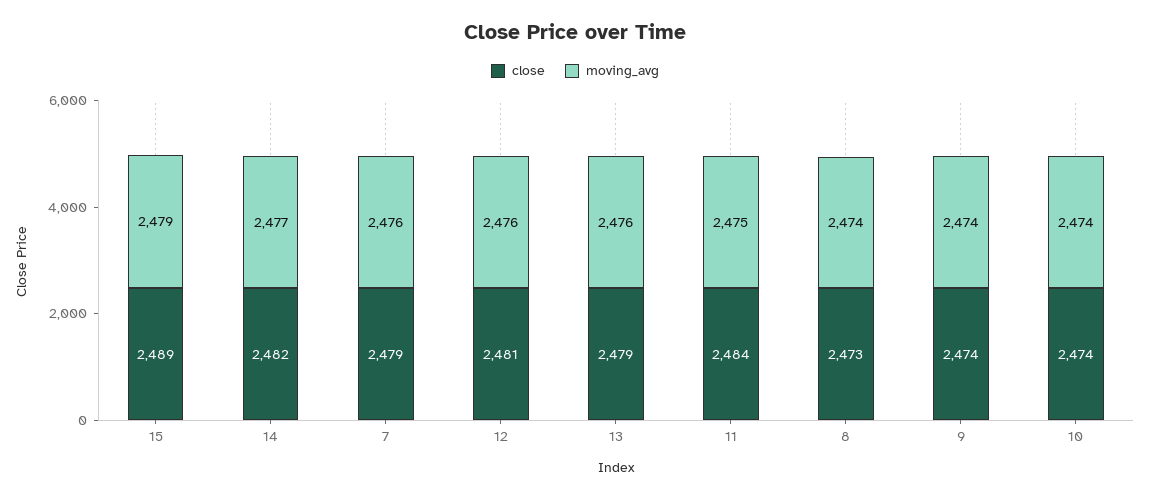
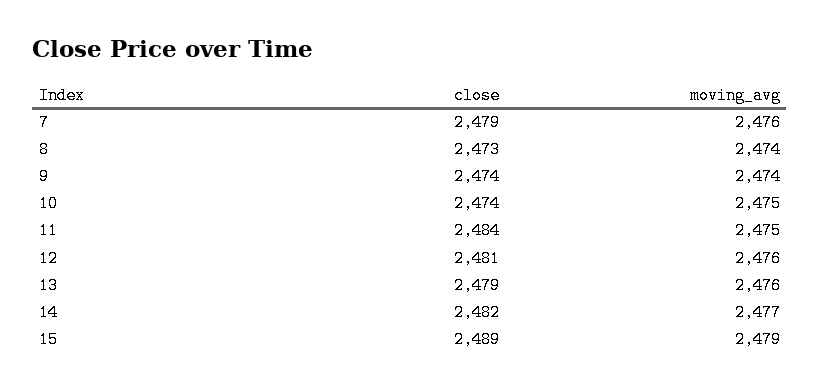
moving_avg, 10: 2474 -> 2475

